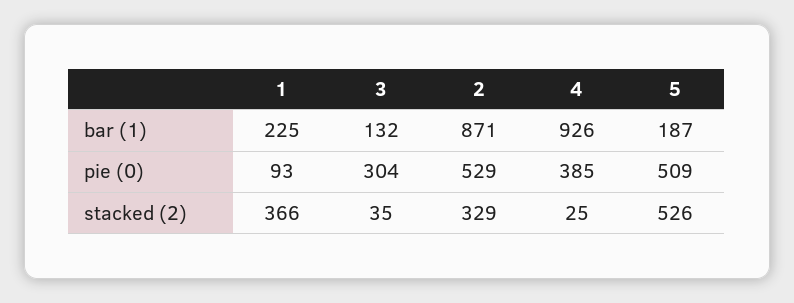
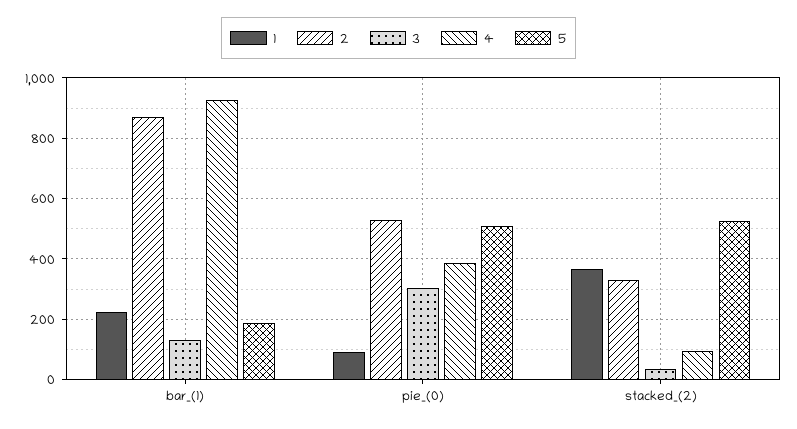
4, stacked (2): 25 -> 100

